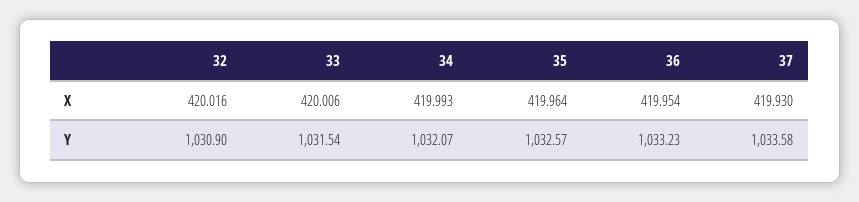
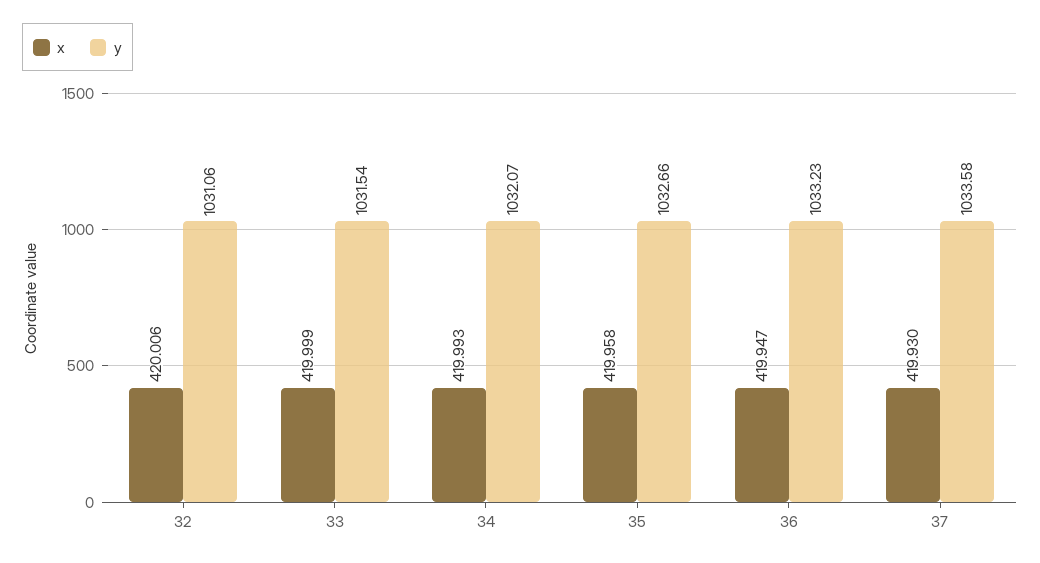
X, 32: 420.016 -> 420.006
X, 33: 420.006 -> 419.999
X, 35: 419.964 -> 419.958
X, 36: 419.954 -> 419.947
Y, 32: 1030.9 -> 1031.06
Y, 35: 1032.57 -> 1032.66

